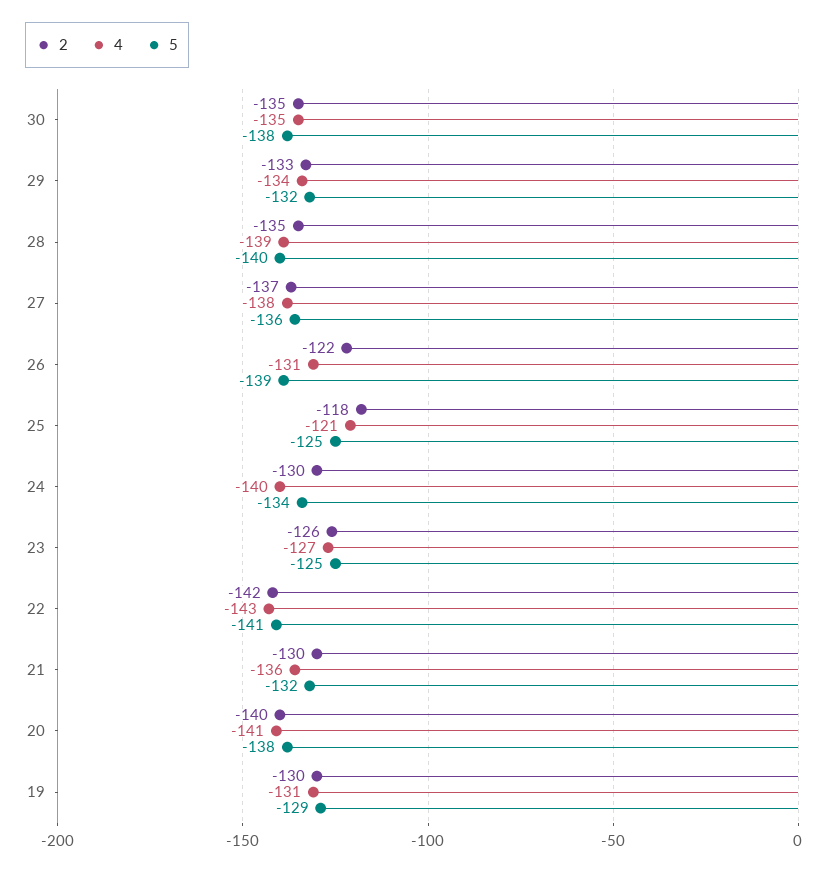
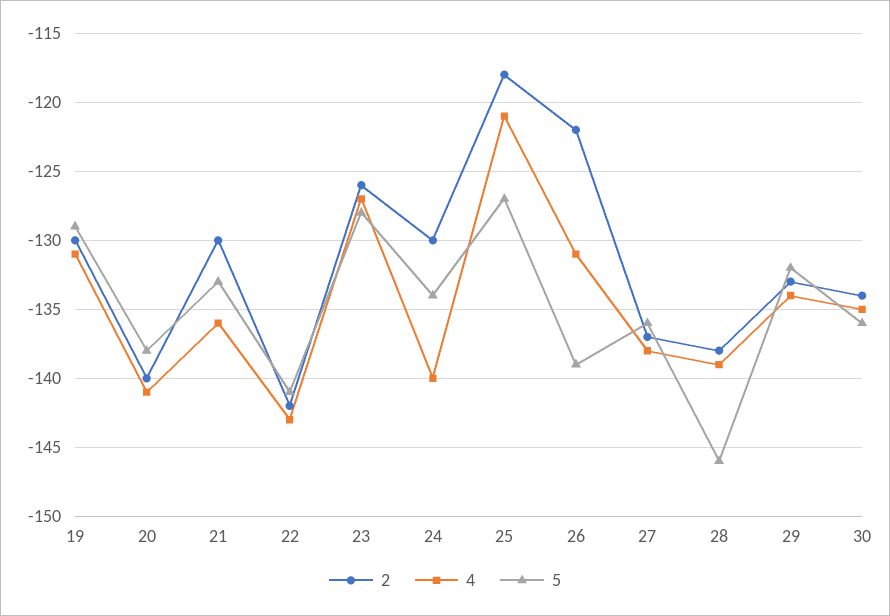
2, 30: -135 -> -134
5, 30: -138 -> -136
2, 28: -135 -> -138
5, 28: -140 -> -146
5, 25: -125 -> -127
5, 23: -125 -> -128
5, 21: -132 -> -133

